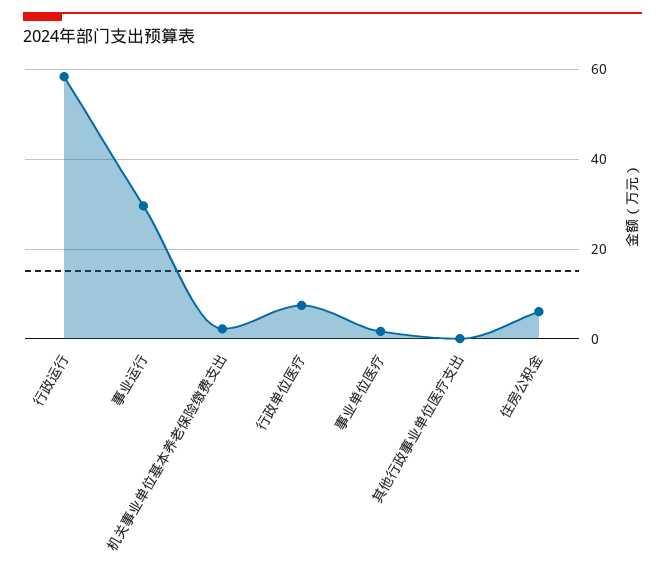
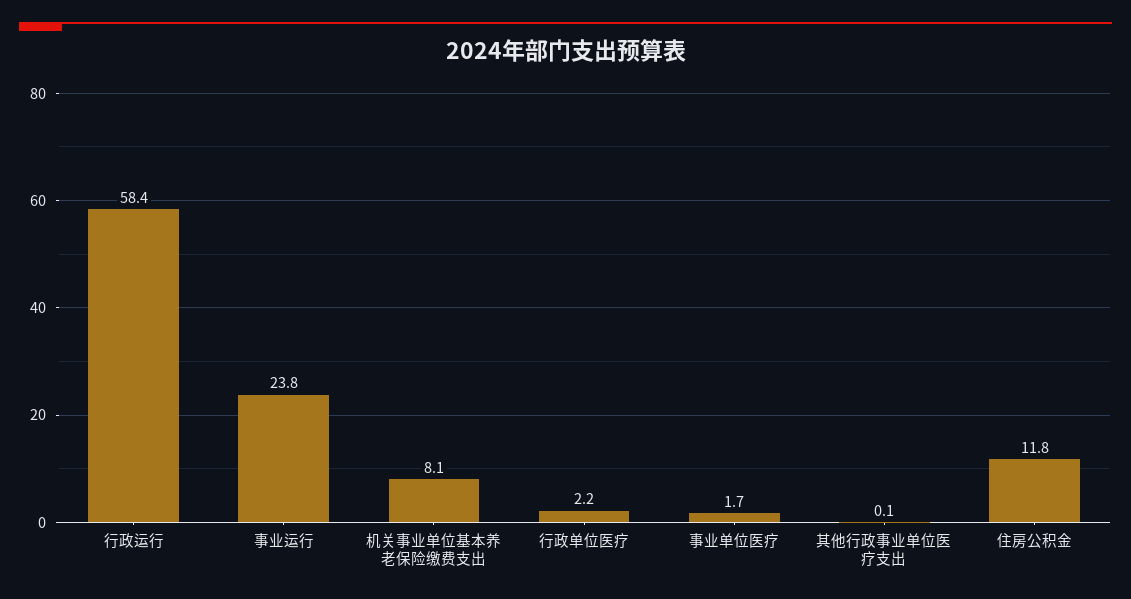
事业运行: 30 -> 23.8
机关事业单位基本养老保险缴费支出: 2 -> 8.1
行政单位医疗: 8 -> 2.2
住房公积金: 6 -> 11.8

